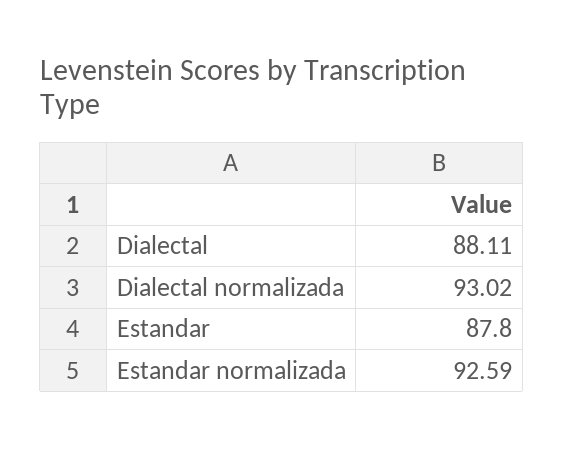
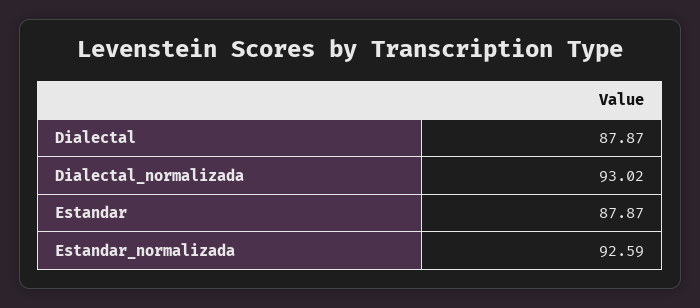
Dialectal: 88.11 -> 87.87
Estandar: 87.8 -> 87.87

